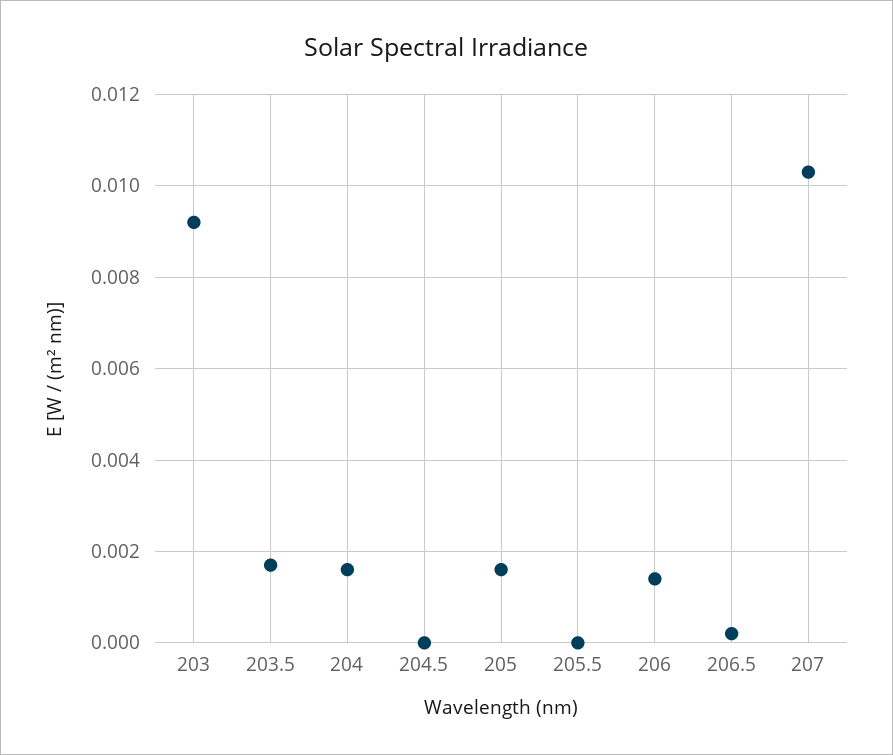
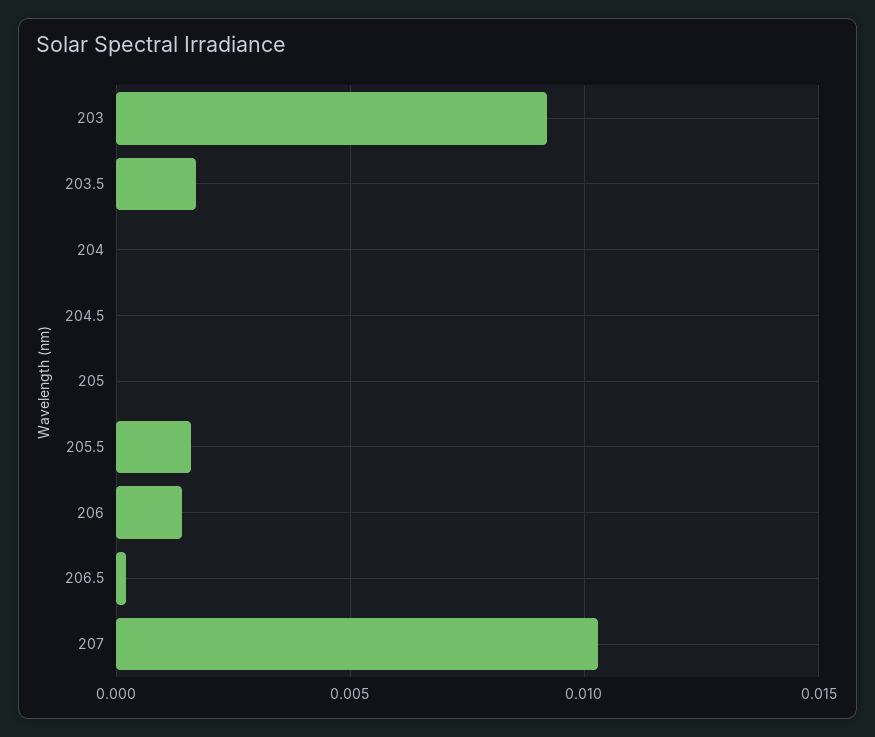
204: 0.0015 -> 0
205: 0.0015 -> 0
205.5: 0 -> 0.0015

